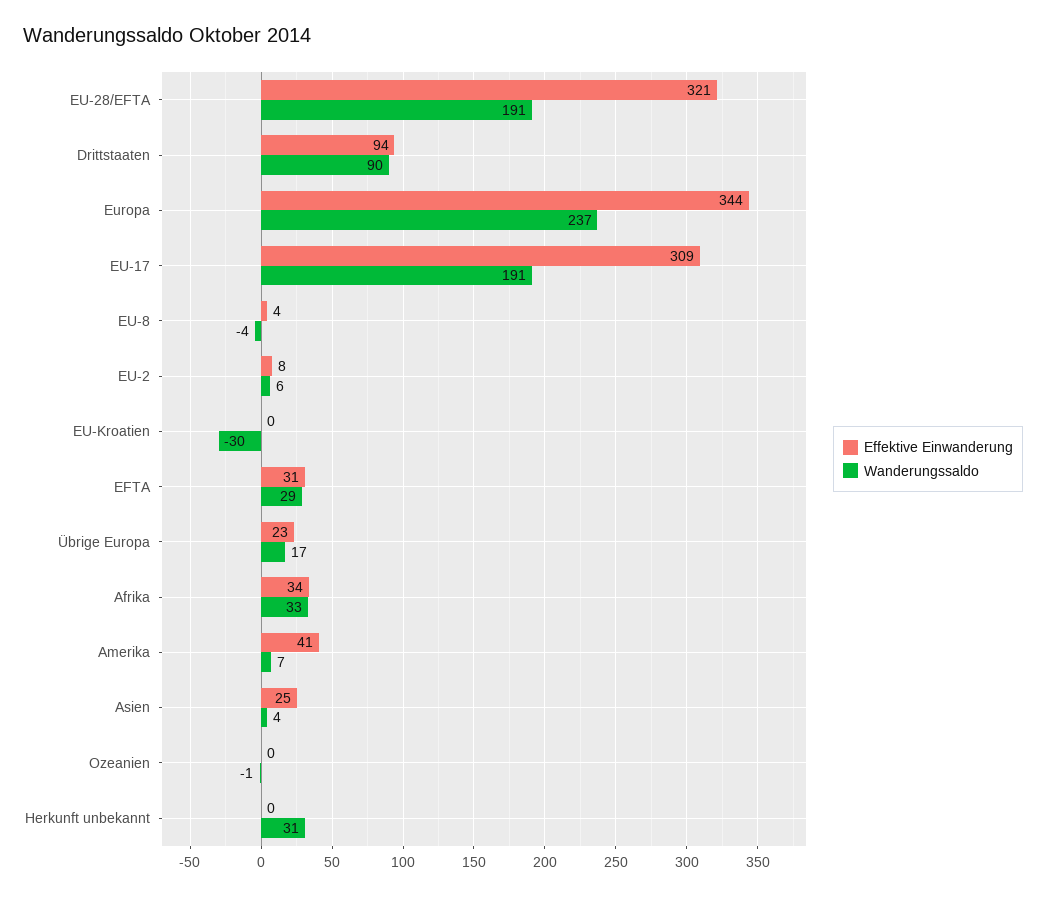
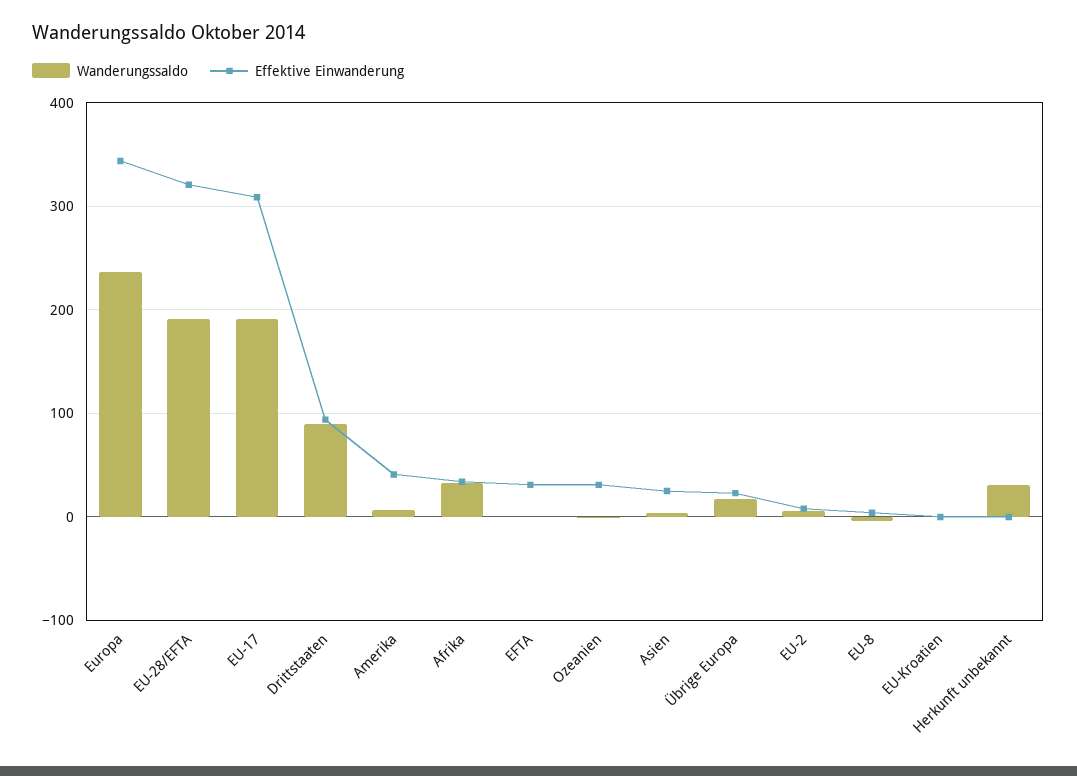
Wanderungssaldo, EU-Kroatien: -30 -> 0
Wanderungssaldo, EFTA: 29 -> 0
Effektive Einwanderung, Ozeanien: 0 -> 30

